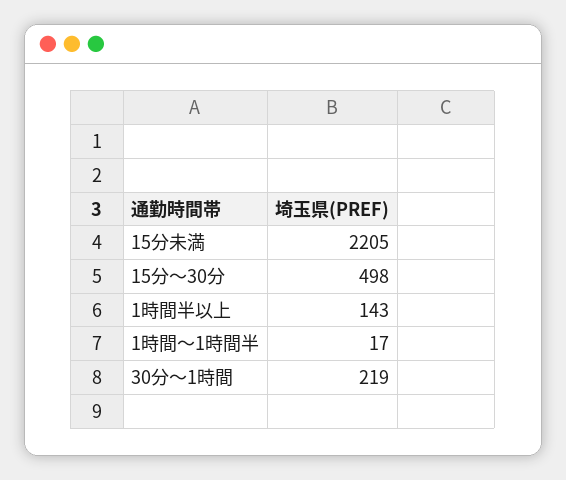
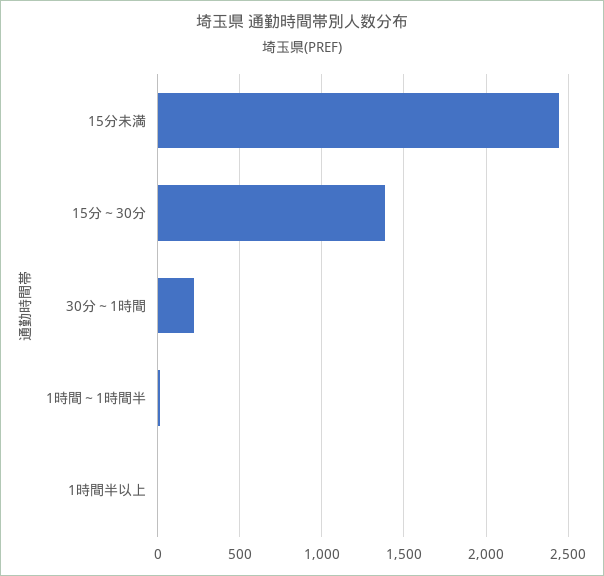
15分未満: 2205 -> 2450
15分～30分: 498 -> 1400
1時間半以上: 143 -> 0

